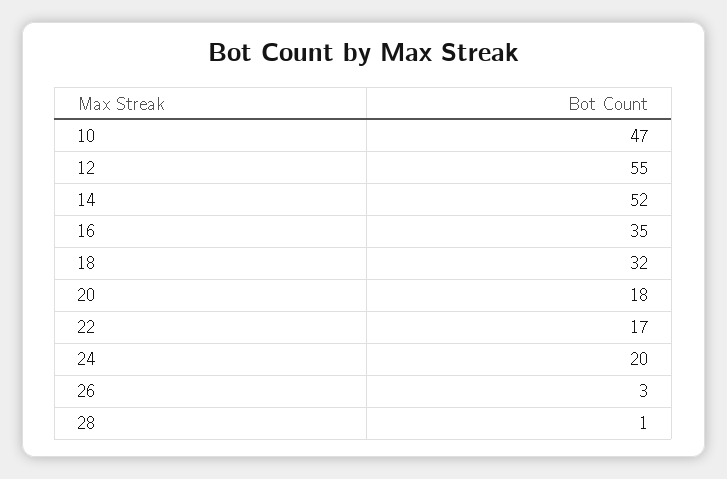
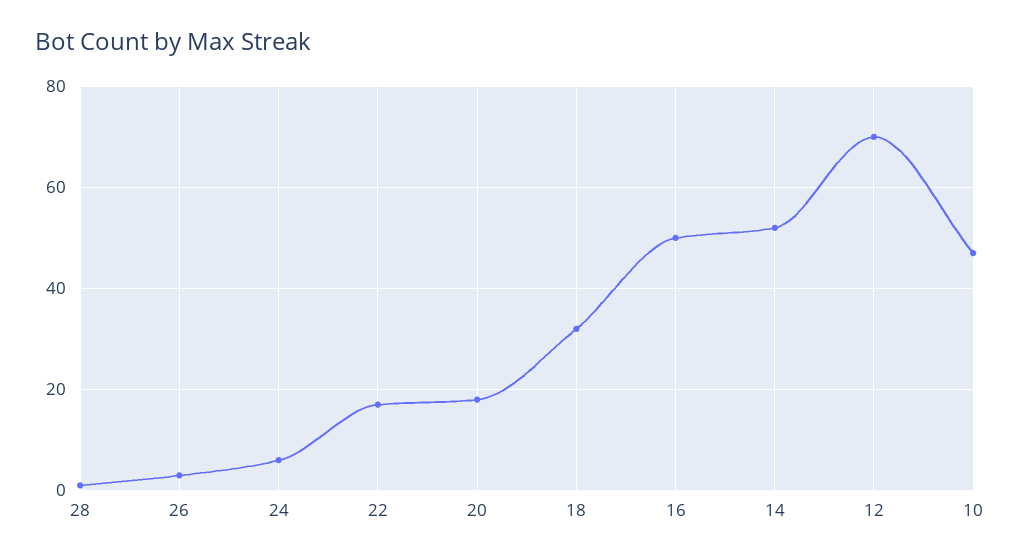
12: 55 -> 70
16: 35 -> 50
24: 20 -> 5

